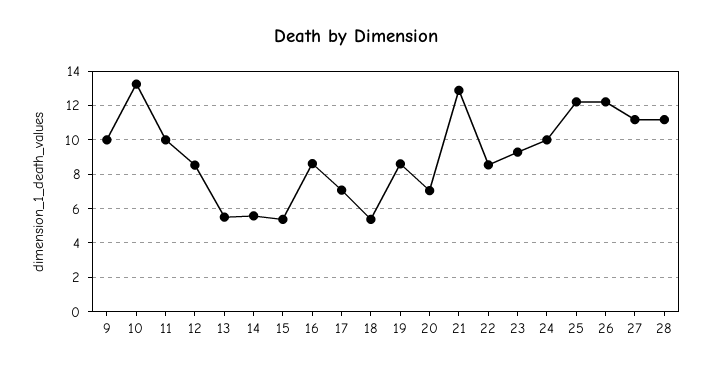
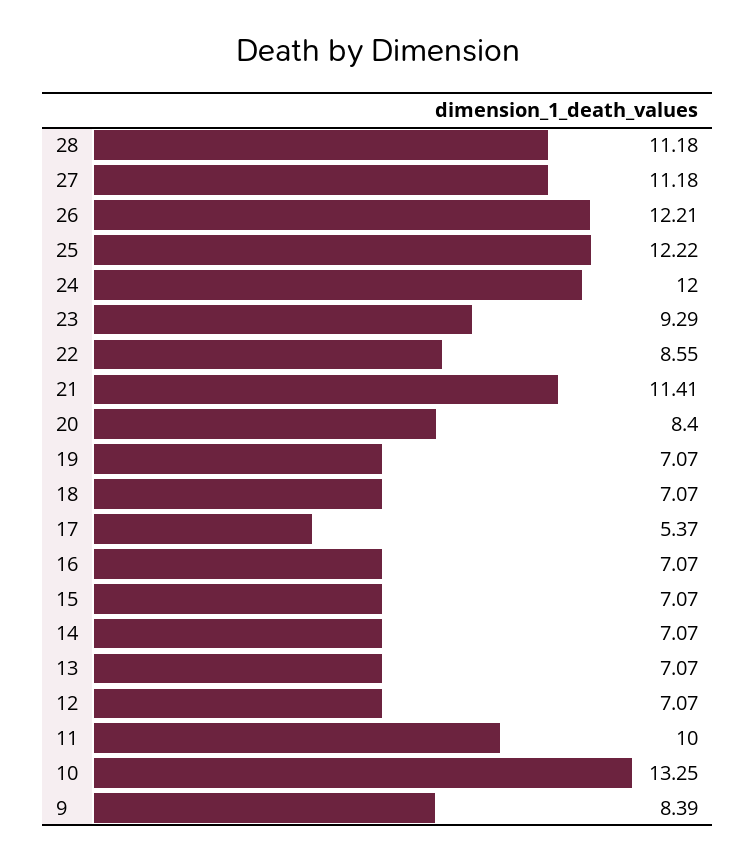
9: 10 -> 8.39
12: 8.5 -> 7.07
13: 5.5 -> 7.07
14: 5.5 -> 7.07
15: 5.5 -> 7.07
16: 8.5 -> 7.07
17: 7 -> 5.37
18: 5.5 -> 7.07
19: 8.5 -> 7.07
20: 7 -> 8.4
21: 13 -> 11.41
24: 10 -> 12

